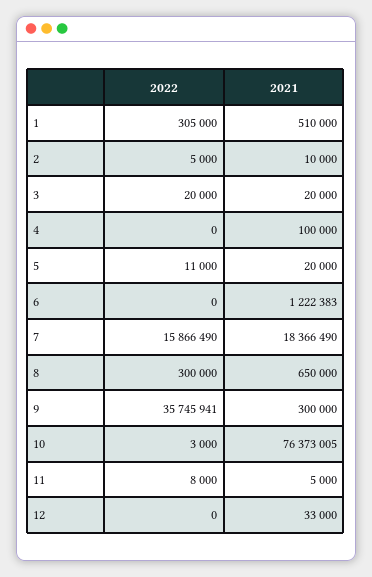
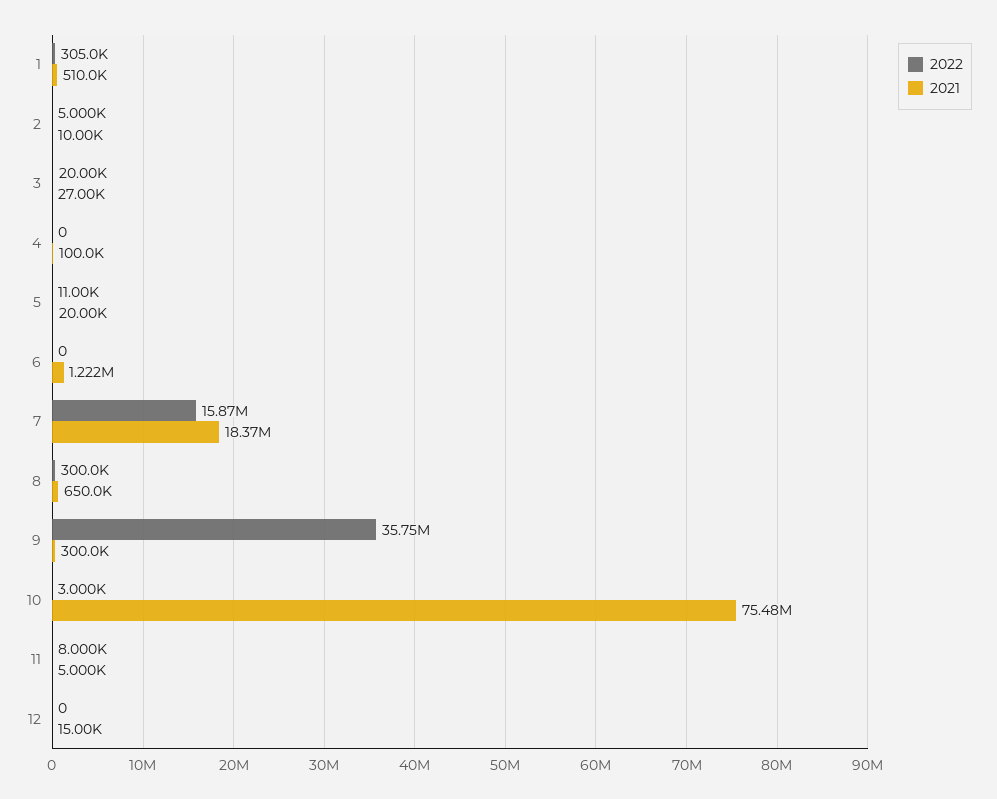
2021, 3: 20000 -> 27000
2021, 10: 76373005 -> 75480000
2021, 12: 33000 -> 15000

